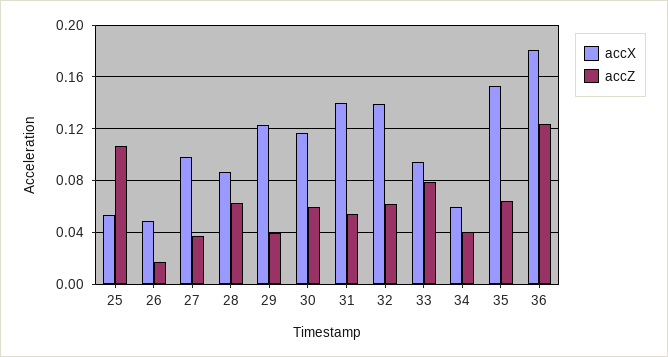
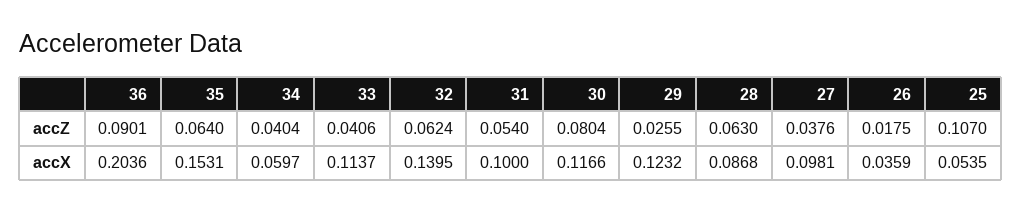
accX, 26: 0.05 -> 0.0359
accZ, 29: 0.04 -> 0.0255
accZ, 30: 0.06 -> 0.0804
accX, 31: 0.14 -> 0.1
accX, 33: 0.095 -> 0.1137
accZ, 33: 0.08 -> 0.0406
accX, 36: 0.18 -> 0.2036
accZ, 36: 0.125 -> 0.0901

